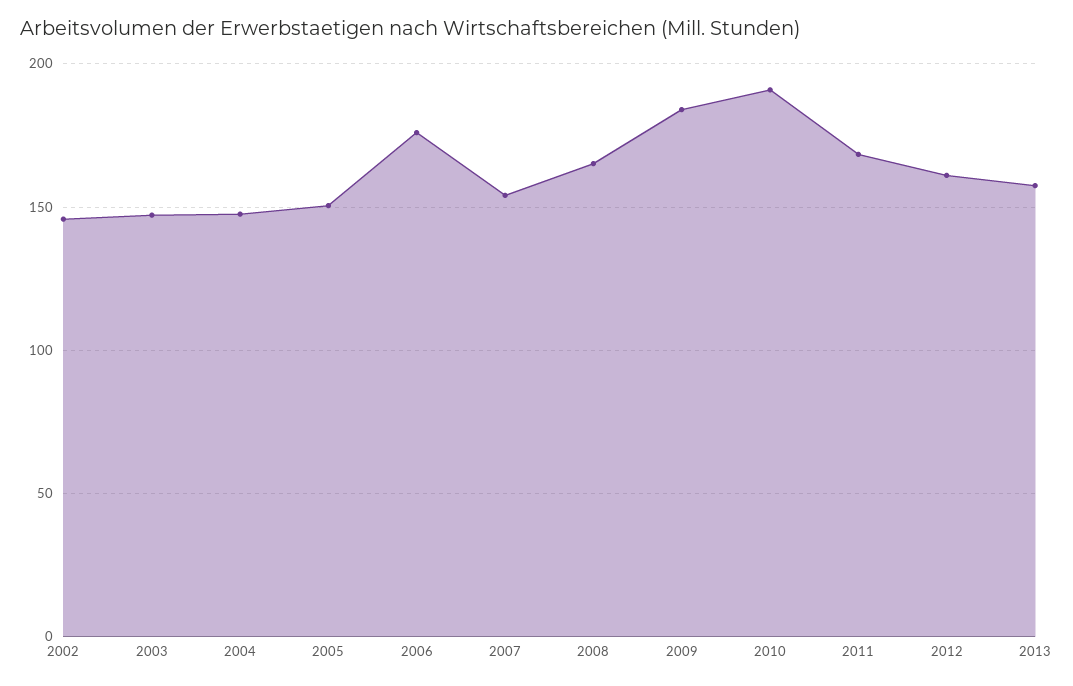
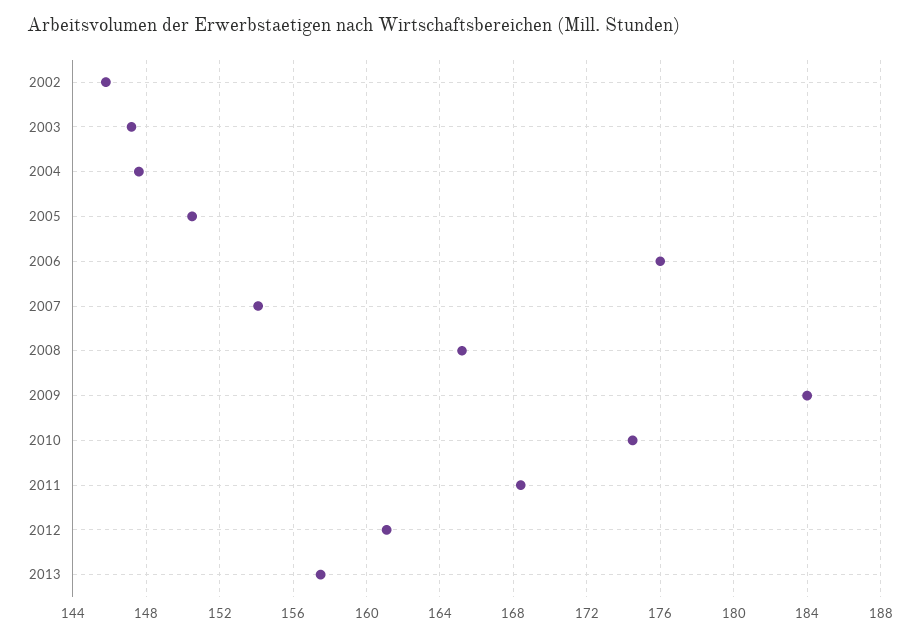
2010: 190 -> 174.5

